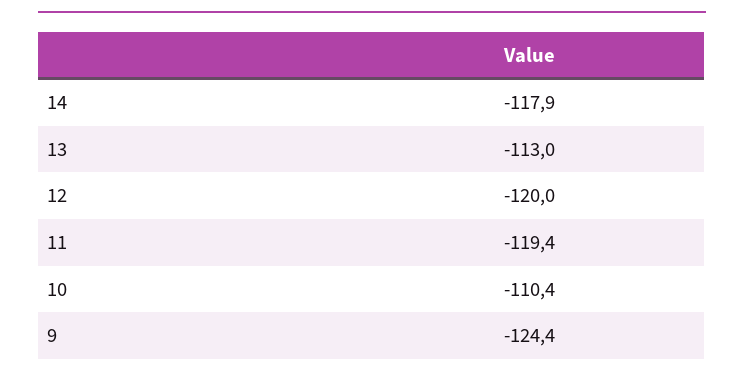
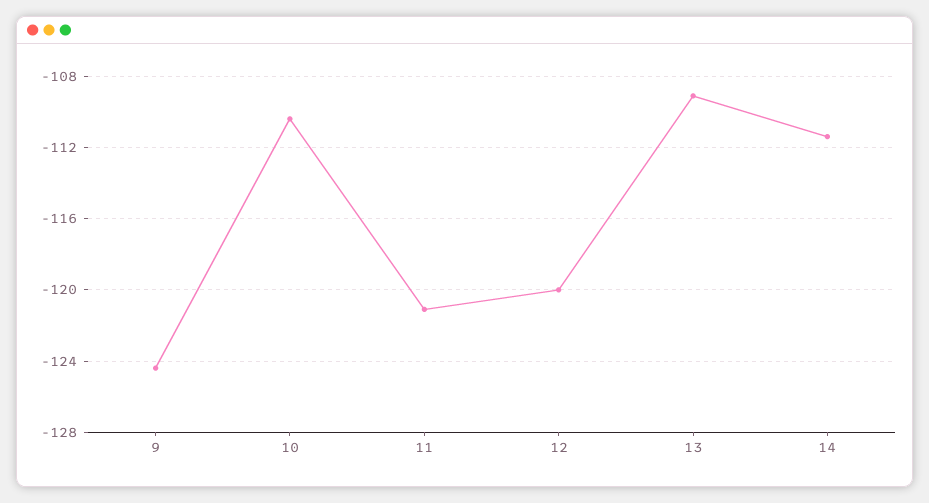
14: -117.9 -> -111.5
13: -113 -> -109
11: -119.4 -> -121

